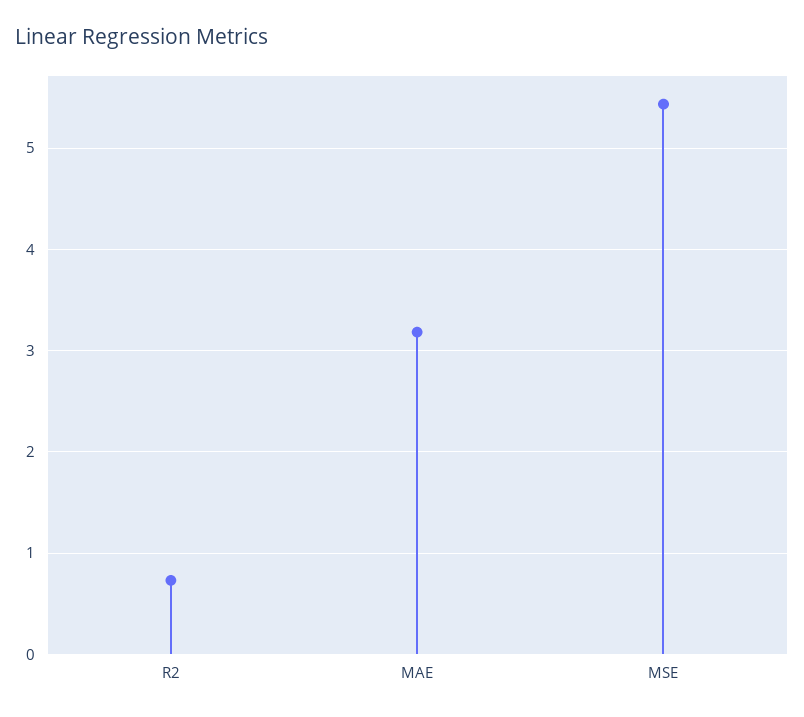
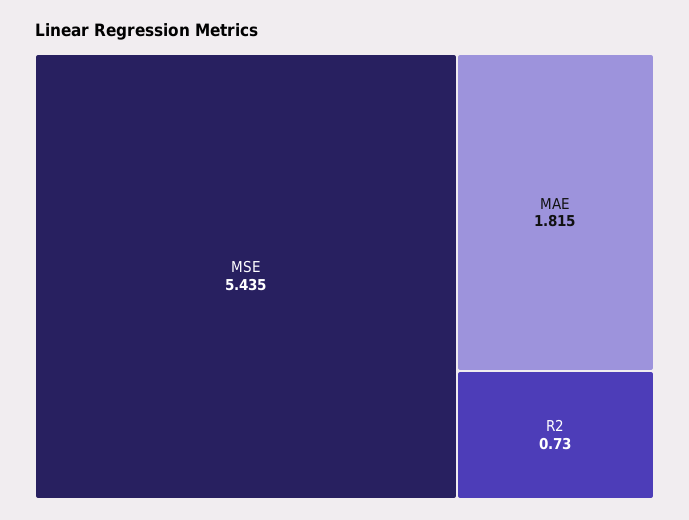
MAE: 3.2 -> 1.815

